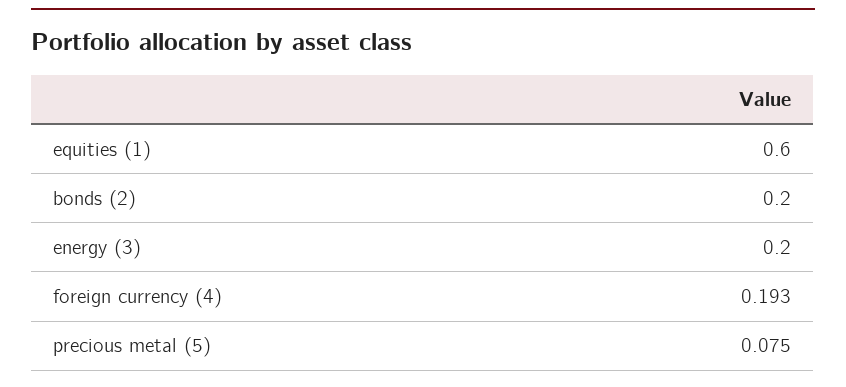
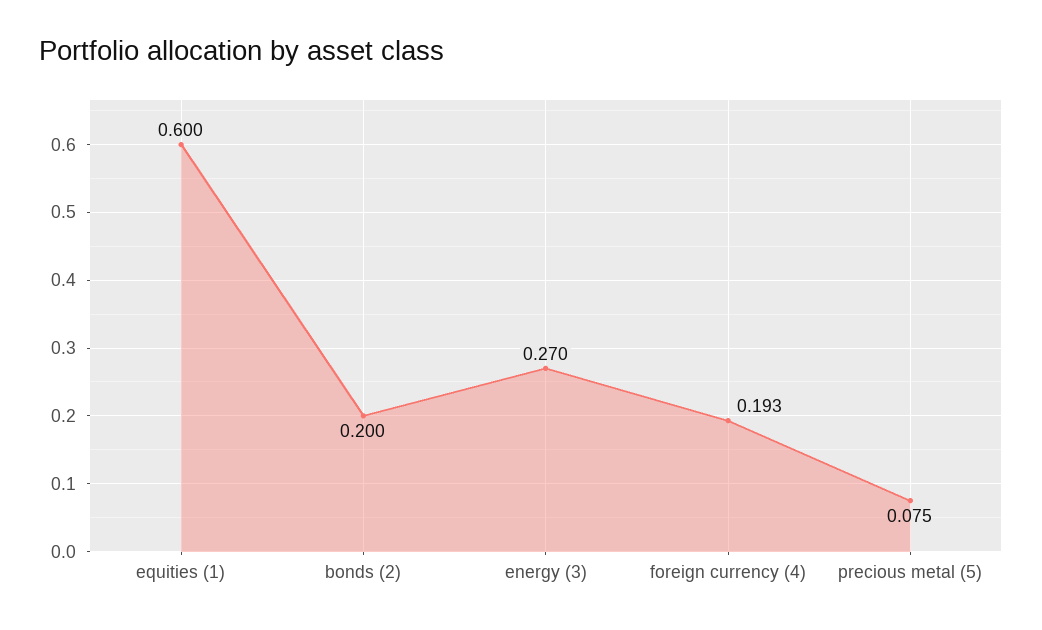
energy (3): 0.2 -> 0.27

